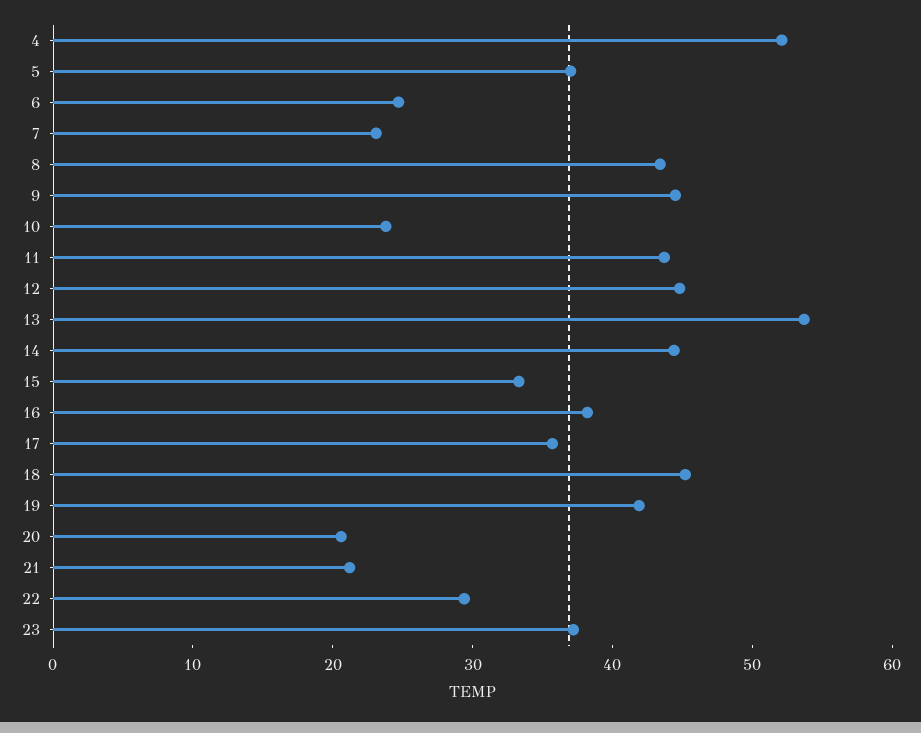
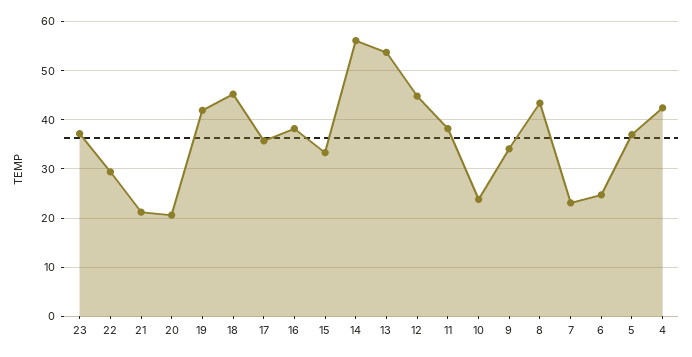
4: 52 -> 42
9: 44 -> 34
11: 44 -> 38
14: 44 -> 56

